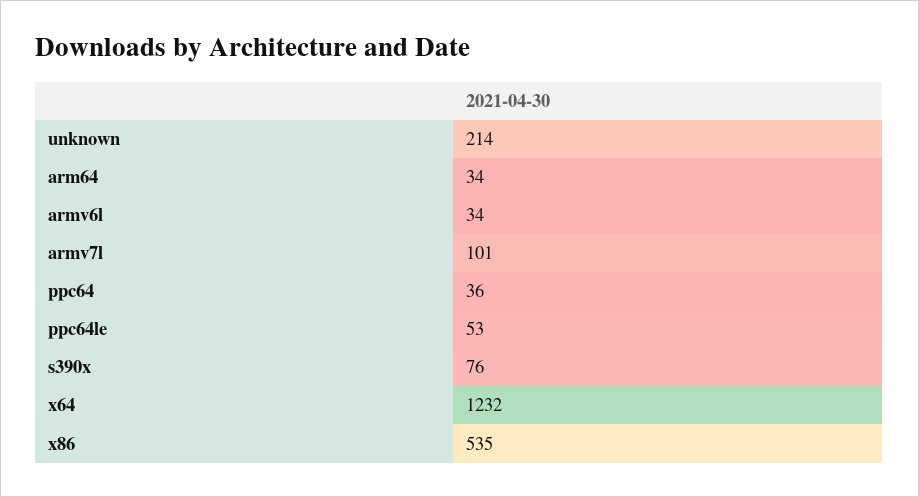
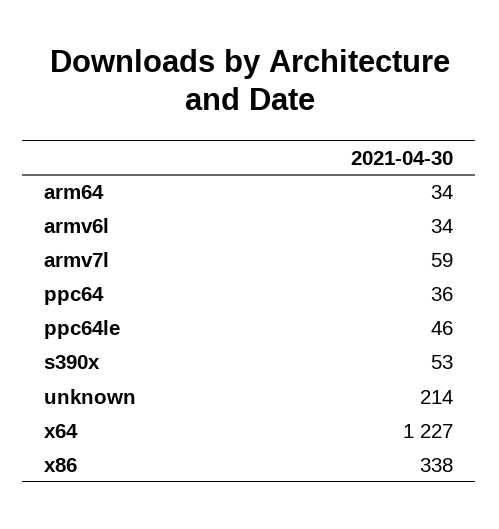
armv7l: 101 -> 59
ppc64le: 53 -> 46
s390x: 76 -> 53
x64: 1232 -> 1227
x86: 535 -> 338

